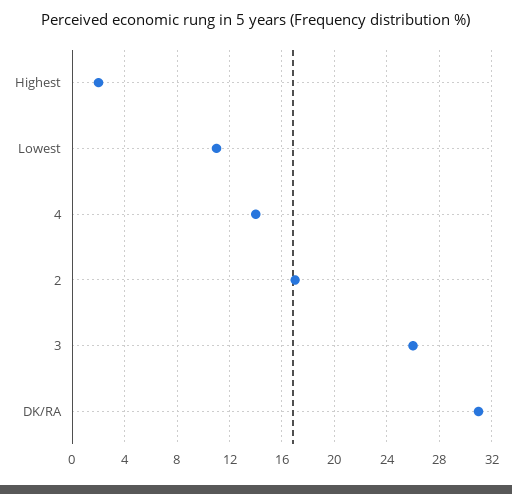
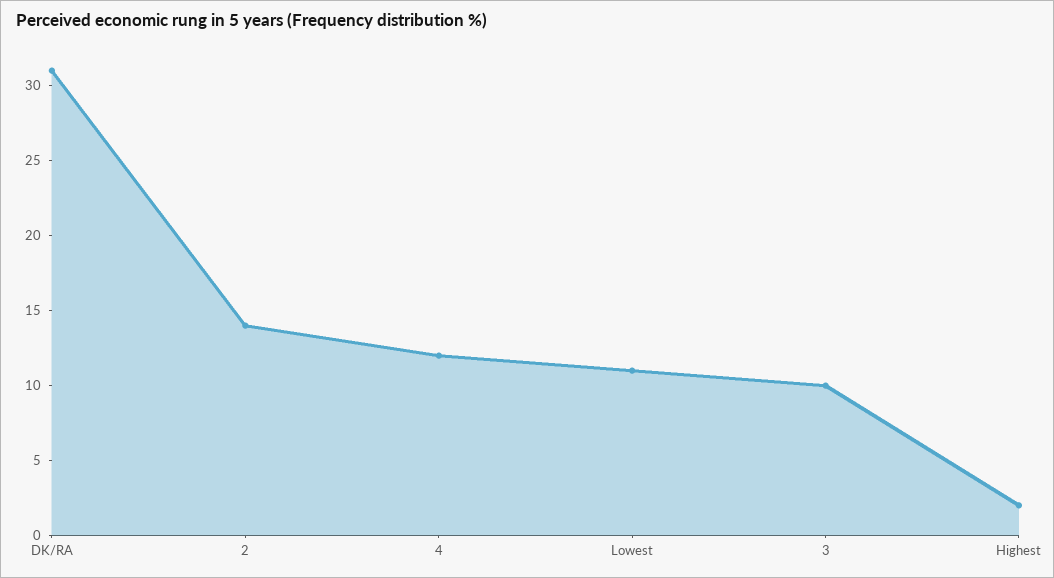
4: 14 -> 12
2: 17 -> 14
3: 26 -> 10

